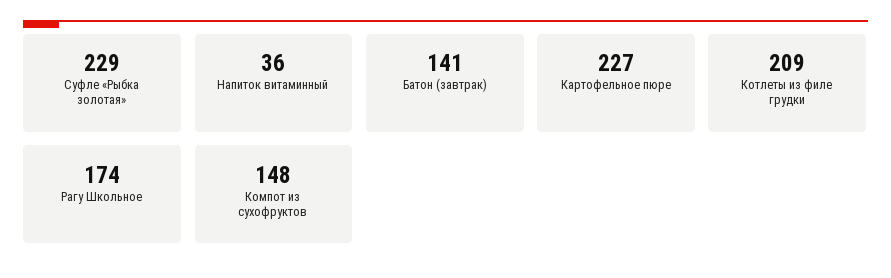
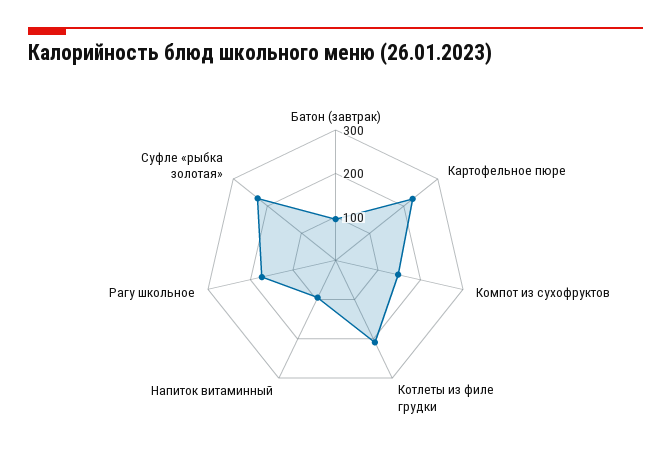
Напиток витаминный: 36 -> 100
Батон (завтрак): 141 -> 100

